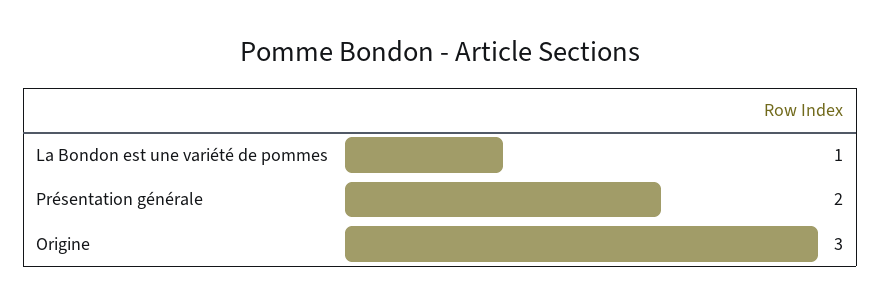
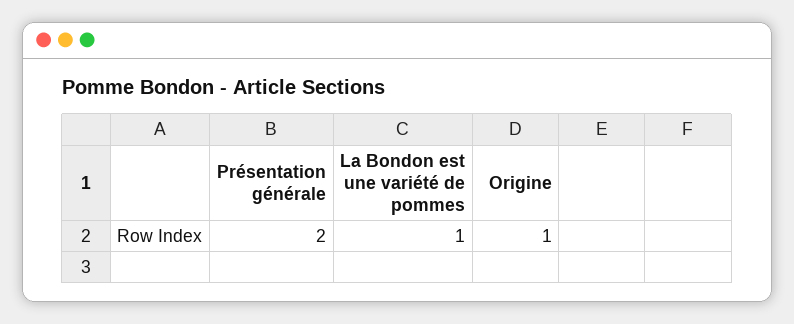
Origine: 3 -> 1

